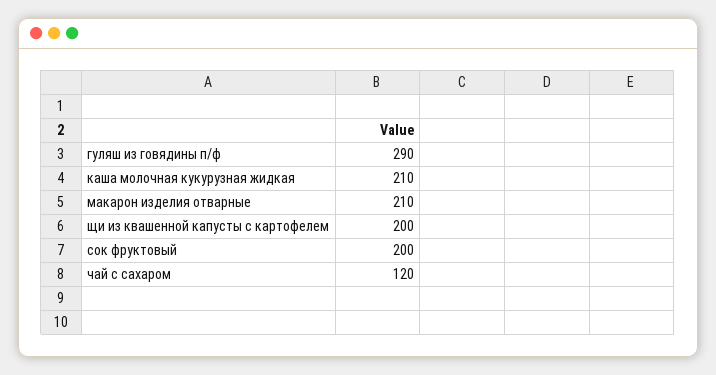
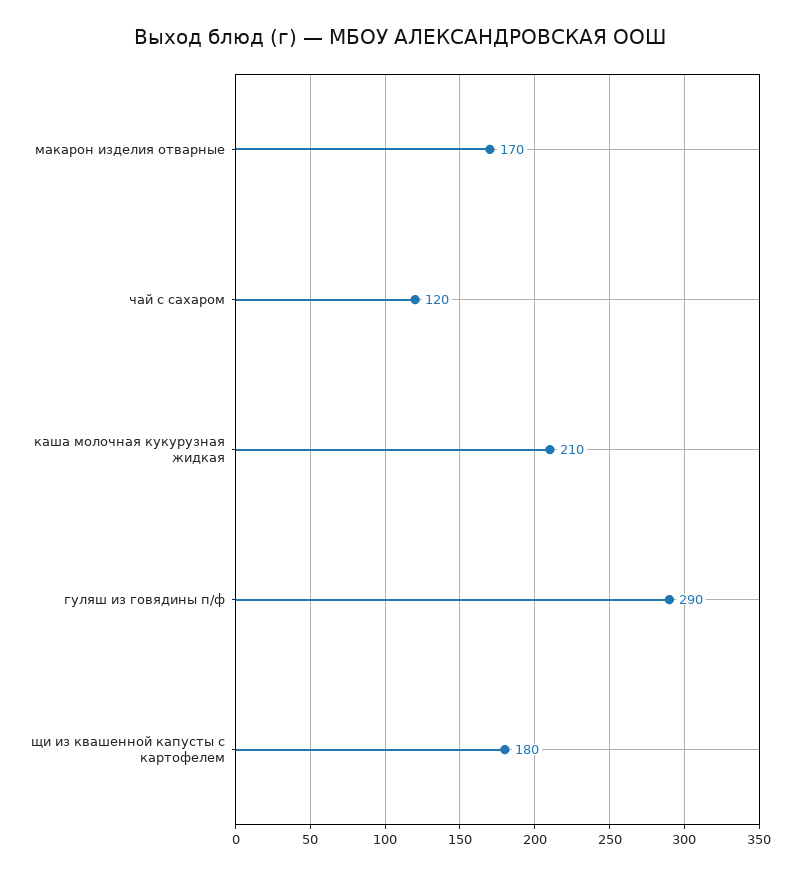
макарон изделия отварные: 210 -> 170
щи из квашенной капусты с картофелем: 200 -> 180
сок фруктовый: 200 -> none

